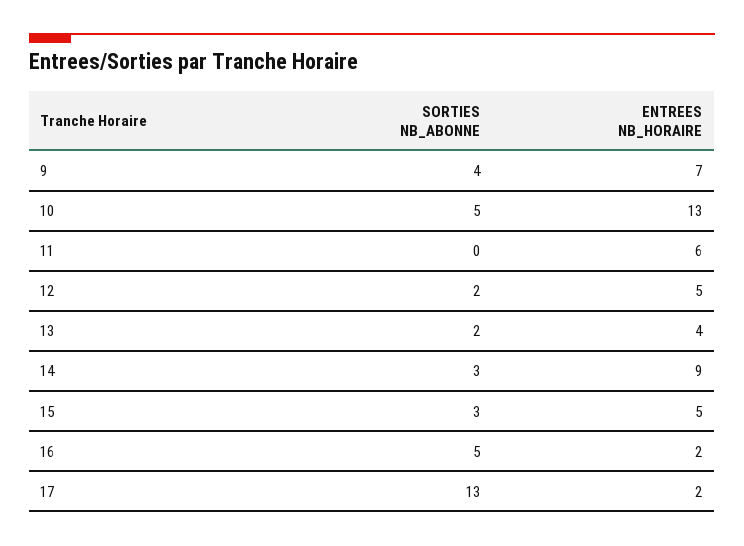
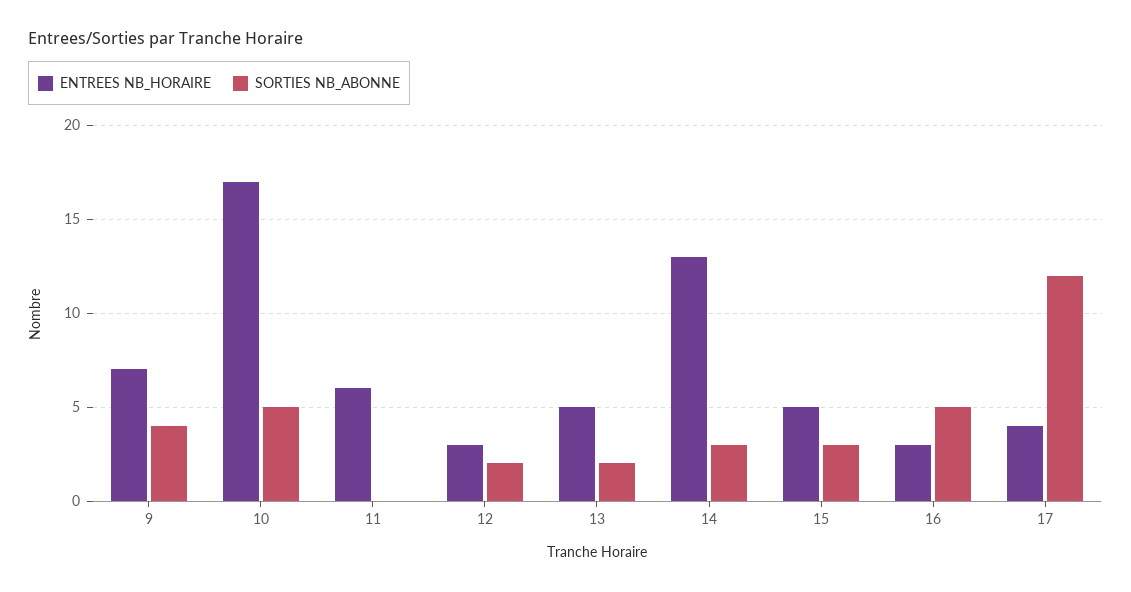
ENTREES NB_HORAIRE, 10: 13 -> 17
ENTREES NB_HORAIRE, 12: 5 -> 3
ENTREES NB_HORAIRE, 13: 4 -> 5
ENTREES NB_HORAIRE, 14: 9 -> 13
ENTREES NB_HORAIRE, 16: 2 -> 3
SORTIES NB_ABONNE, 17: 13 -> 12
ENTREES NB_HORAIRE, 17: 2 -> 4

